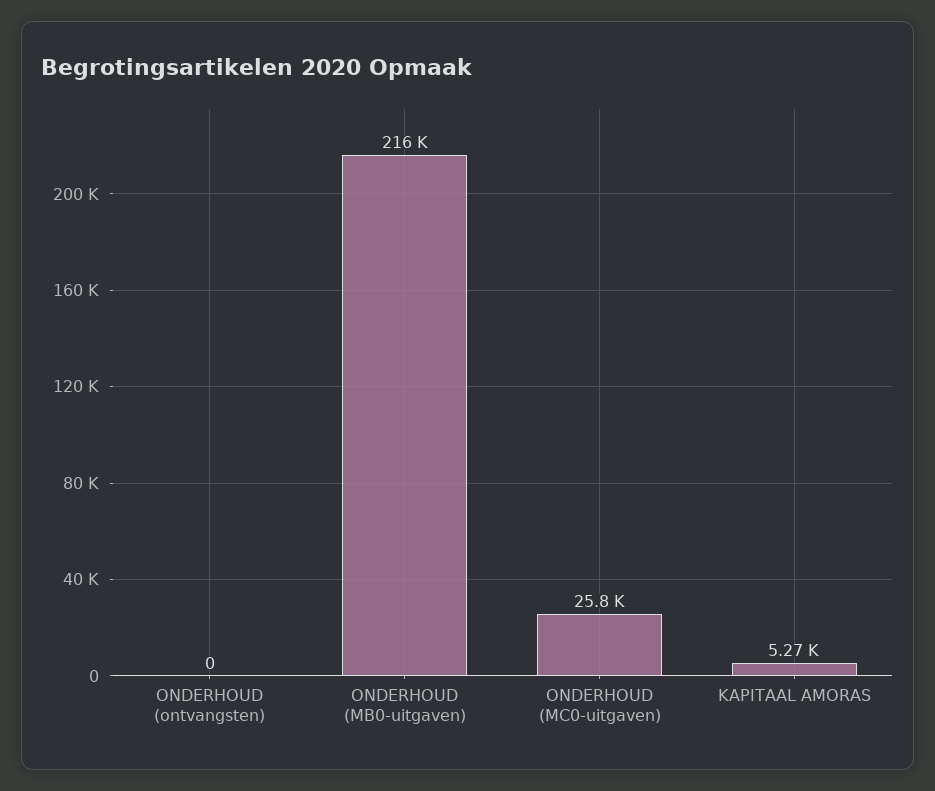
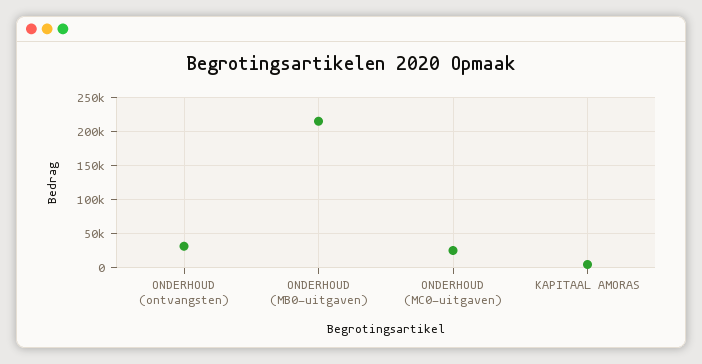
ONDERHOUD (ontvangsten): 0 -> 30000

